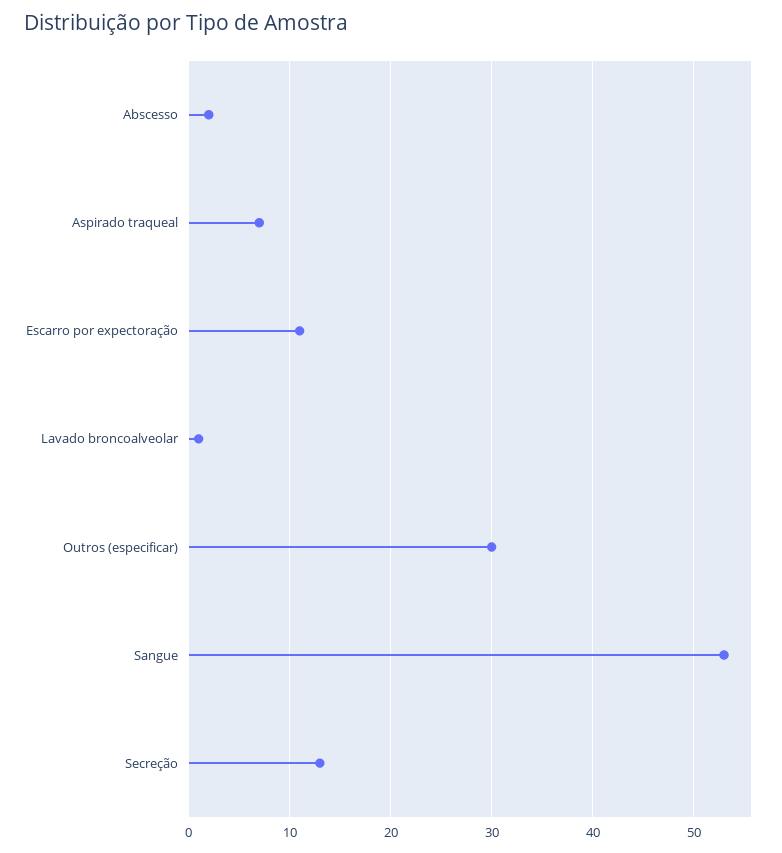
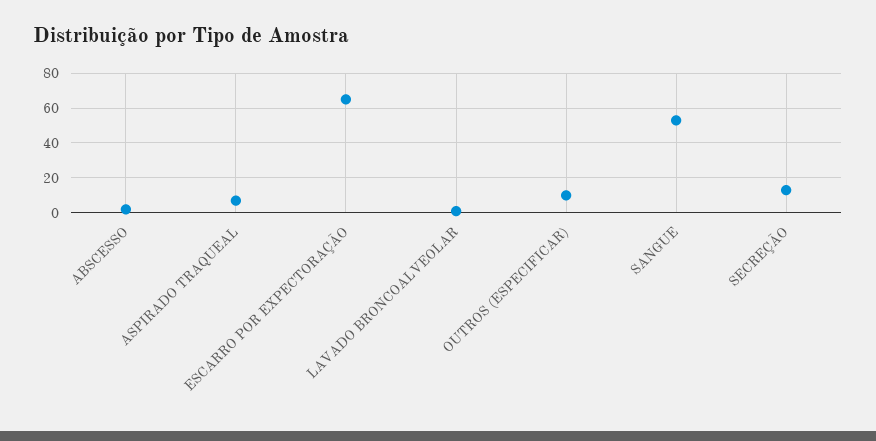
Escarro por expectoração: 11 -> 65
Outros (especificar): 30 -> 10

